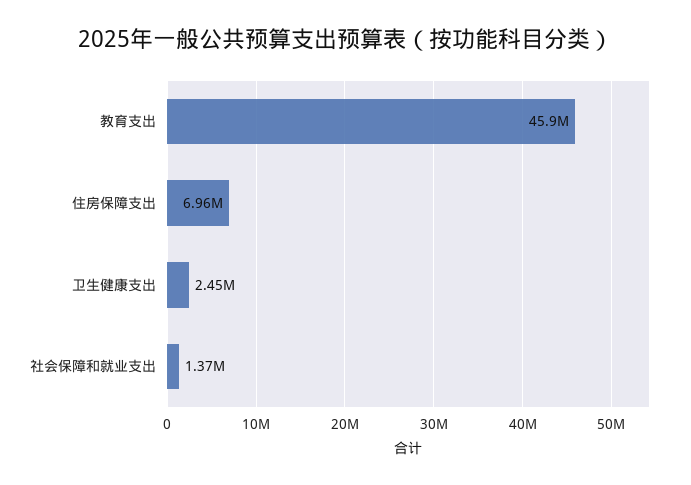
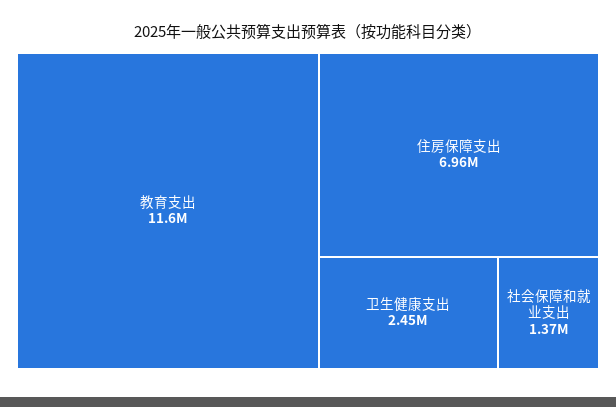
教育支出: 45900000 -> 11600000

